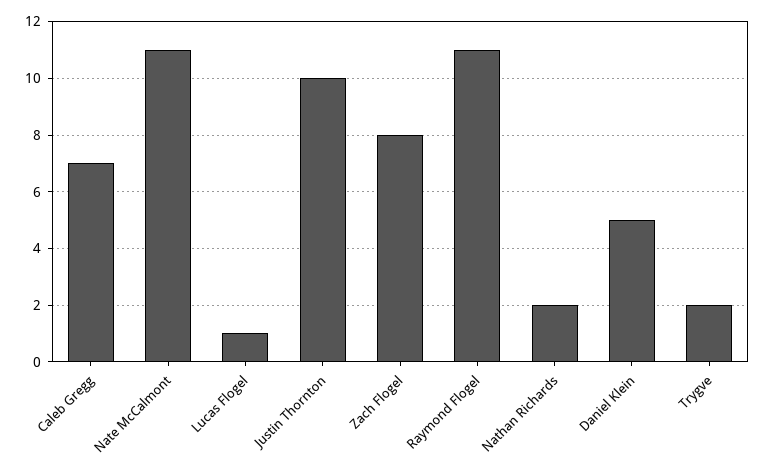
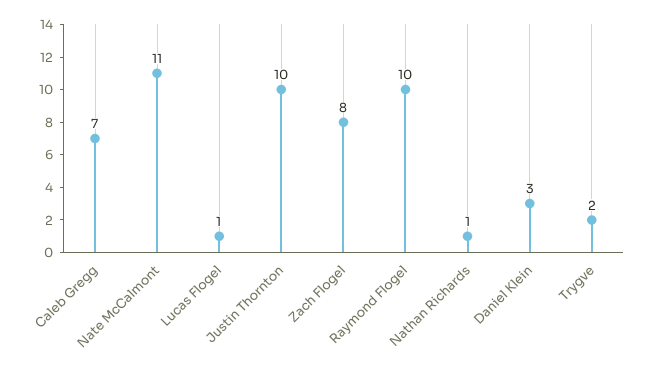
Raymond Flogel: 11 -> 10
Nathan Richards: 2 -> 1
Daniel Klein: 5 -> 3

